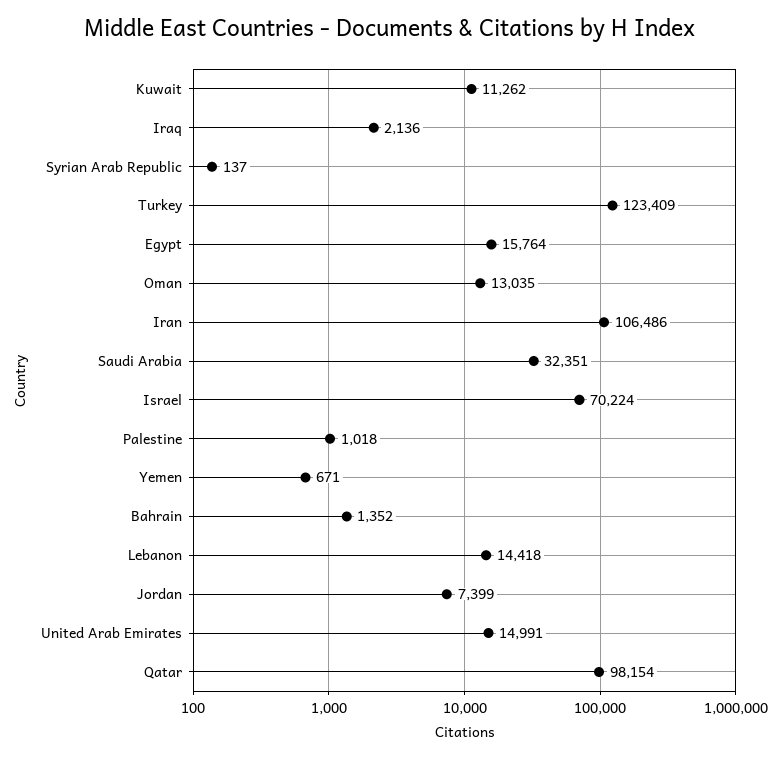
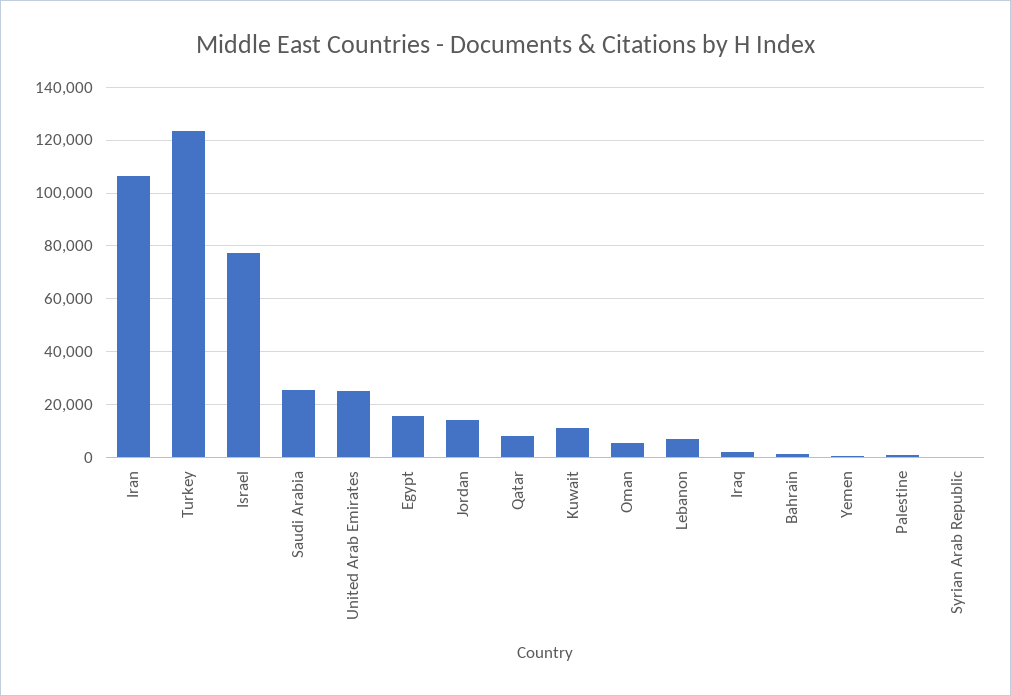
Oman: 13035 -> 5000
Saudi Arabia: 32351 -> 25000
Israel: 70224 -> 77500
Lebanon: 14418 -> 7500
Jordan: 7399 -> 15000
United Arab Emirates: 14991 -> 25000
Qatar: 98154 -> 7500

